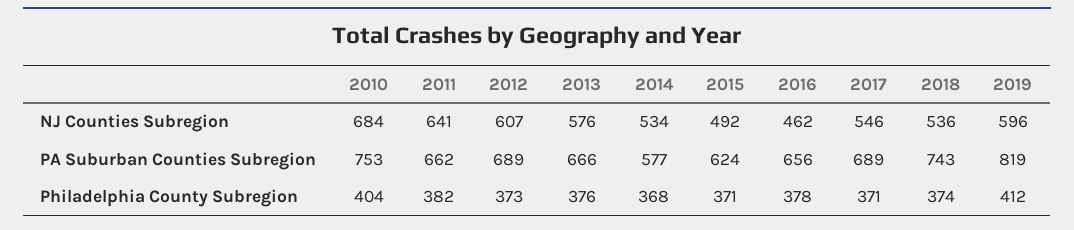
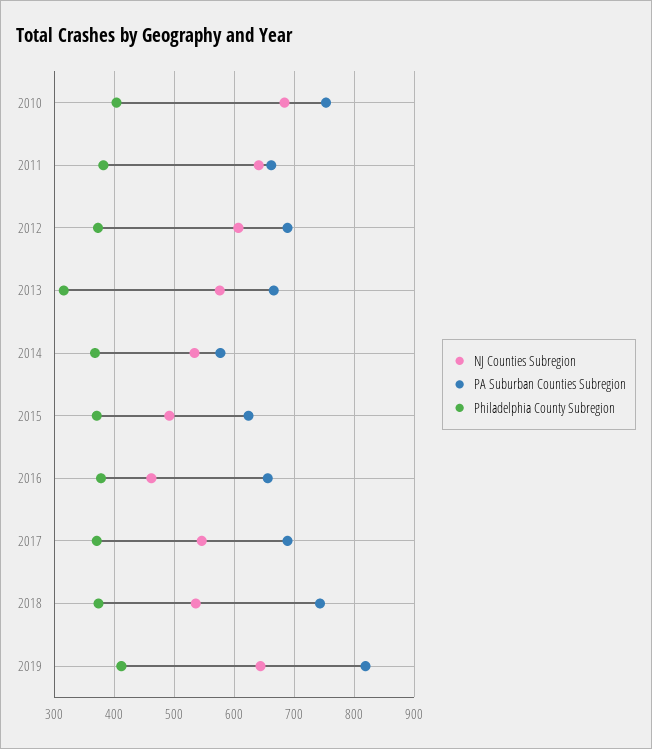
NJ Counties Subregion, 2019: 596 -> 640
Philadelphia County Subregion, 2013: 376 -> 320

